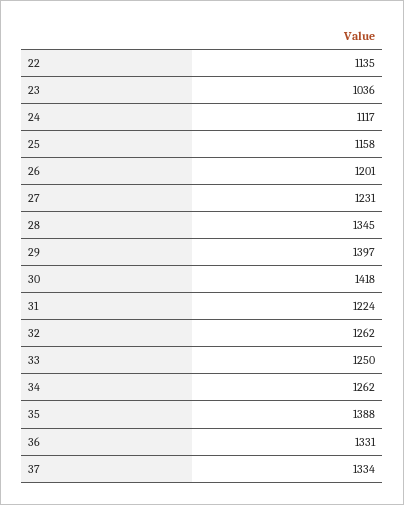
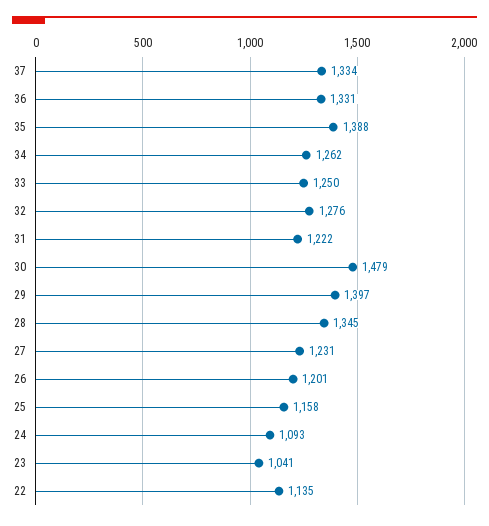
23: 1036 -> 1041
24: 1117 -> 1093
30: 1418 -> 1479
31: 1224 -> 1222
32: 1262 -> 1276

